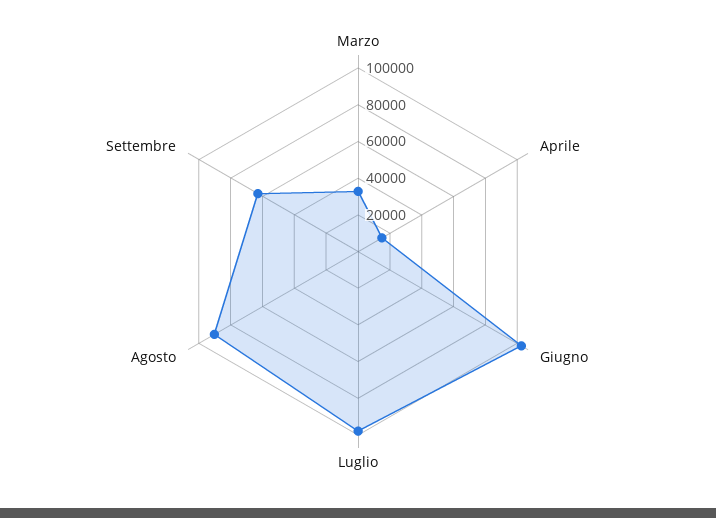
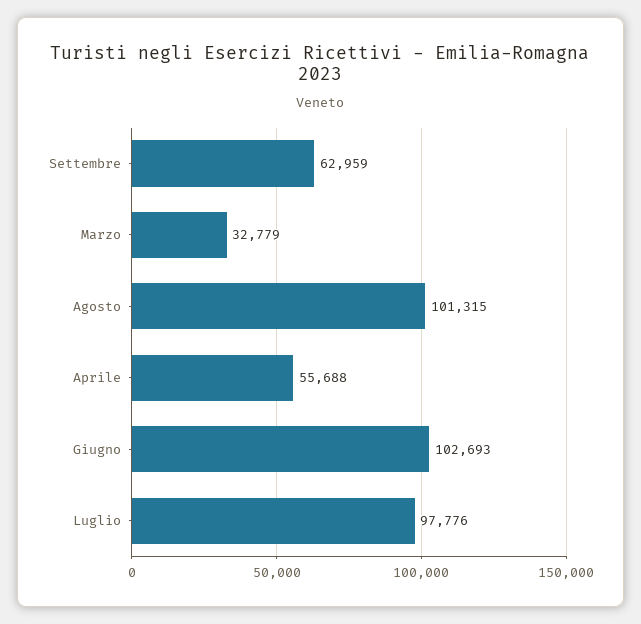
Aprile: 15000 -> 55688
Agosto: 90000 -> 101315

